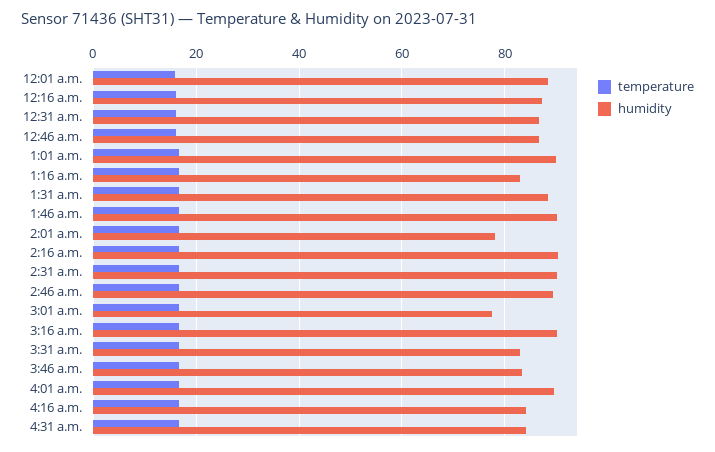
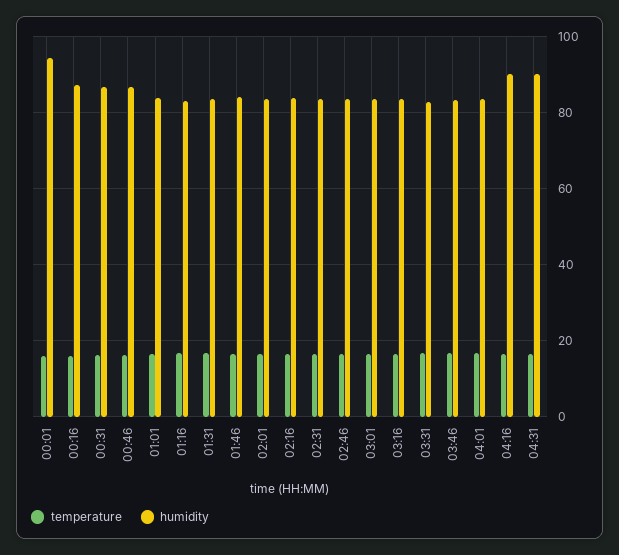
humidity, 12:01 a.m.: 88 -> 94
humidity, 1:01 a.m.: 90 -> 84
humidity, 1:31 a.m.: 88 -> 84
humidity, 1:46 a.m.: 90 -> 84
humidity, 2:01 a.m.: 78 -> 84
humidity, 2:16 a.m.: 90 -> 84
humidity, 2:31 a.m.: 90 -> 84
humidity, 2:46 a.m.: 90 -> 84
humidity, 3:01 a.m.: 78 -> 84
humidity, 3:16 a.m.: 90 -> 84
humidity, 4:01 a.m.: 90 -> 84
humidity, 4:16 a.m.: 84 -> 90
humidity, 4:31 a.m.: 84 -> 90

